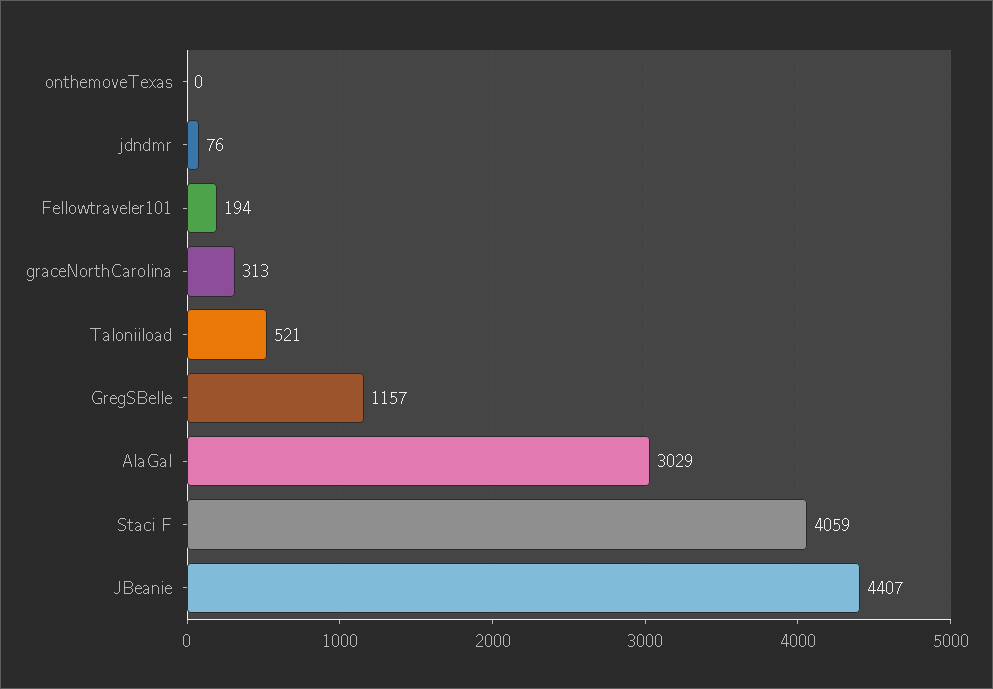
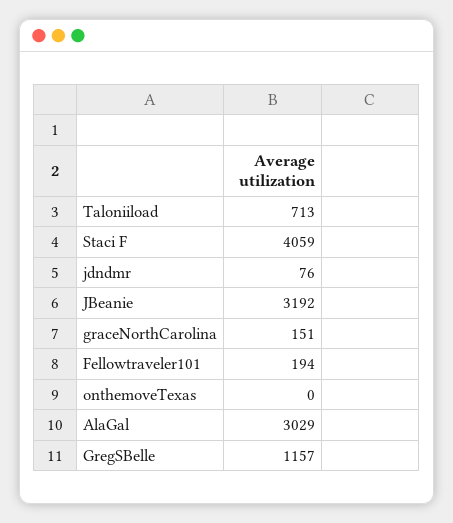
graceNorthCarolina: 313 -> 151
Taloniiload: 521 -> 713
JBeanie: 4407 -> 3192

